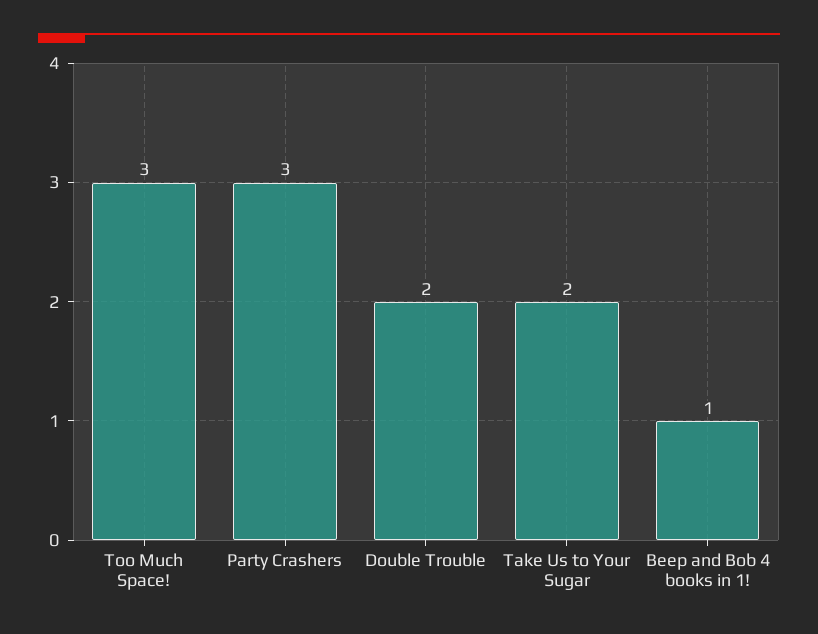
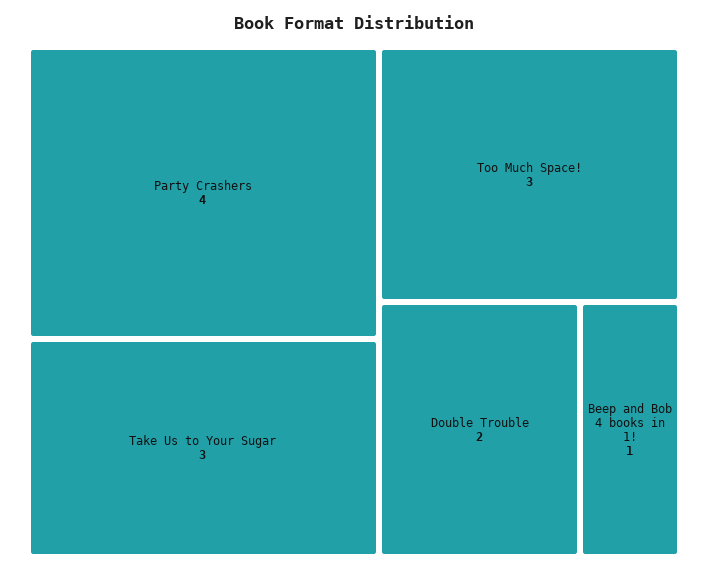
Party Crashers: 3 -> 4
Take Us to Your Sugar: 2 -> 3

